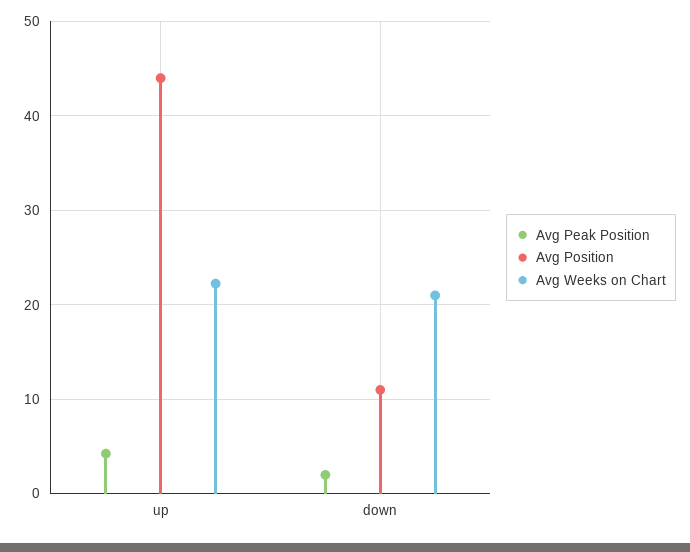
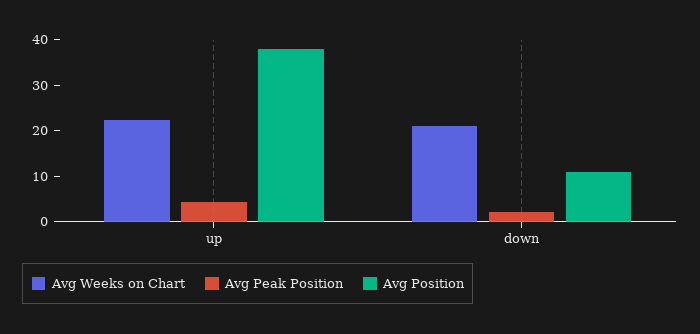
Avg Position, up: 44 -> 38

